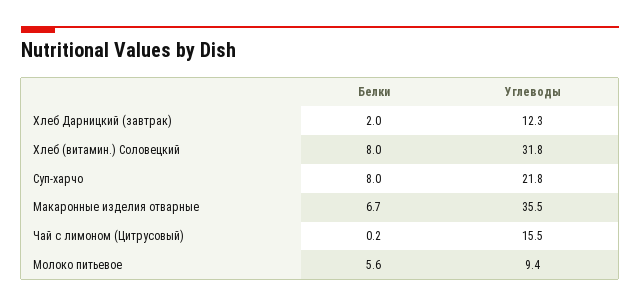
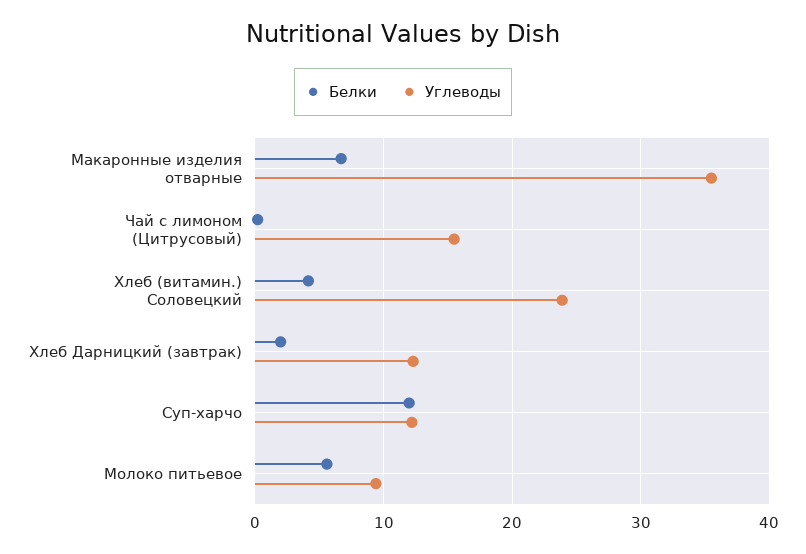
Белки, Хлеб (витамин.) Соловецкий: 8 -> 4
Углеводы, Хлеб (витамин.) Соловецкий: 31.8 -> 24
Белки, Суп-харчо: 8 -> 12
Углеводы, Суп-харчо: 21.8 -> 12

